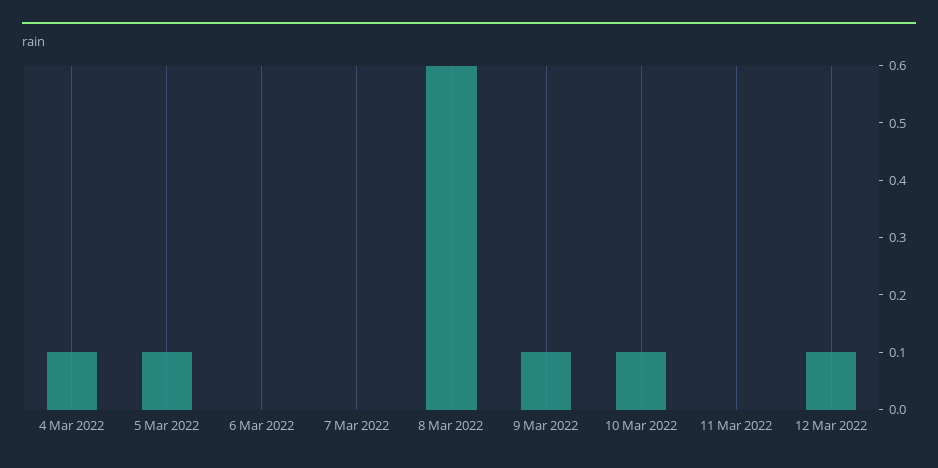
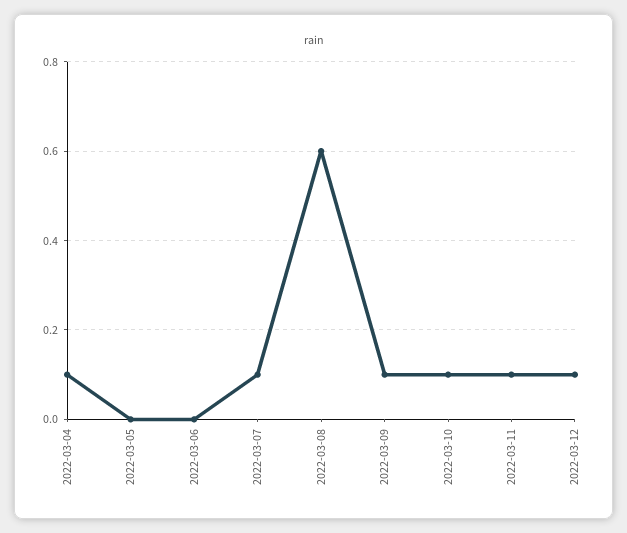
5 Mar 2022: 0.1 -> 0
7 Mar 2022: 0 -> 0.1
11 Mar 2022: 0 -> 0.1

